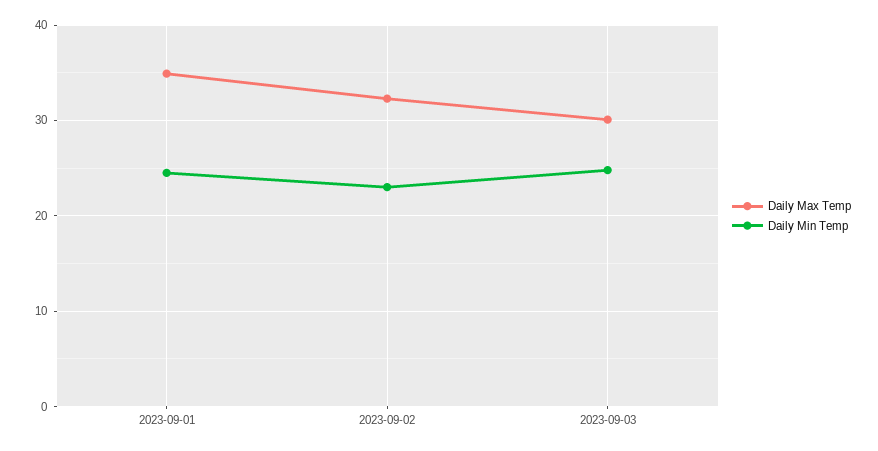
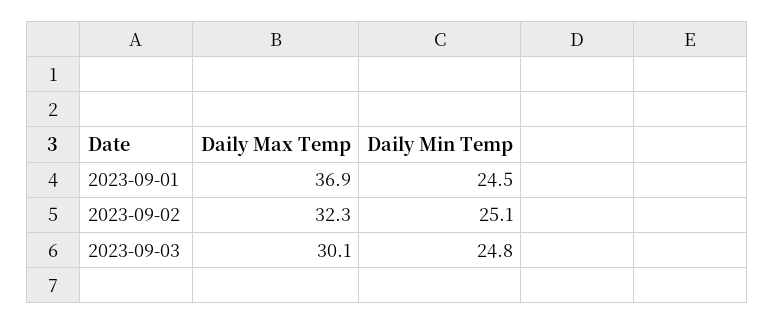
Daily Max Temp, 2023-09-01: 35 -> 36.9
Daily Min Temp, 2023-09-02: 23 -> 25.1

